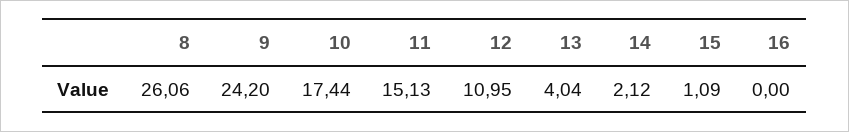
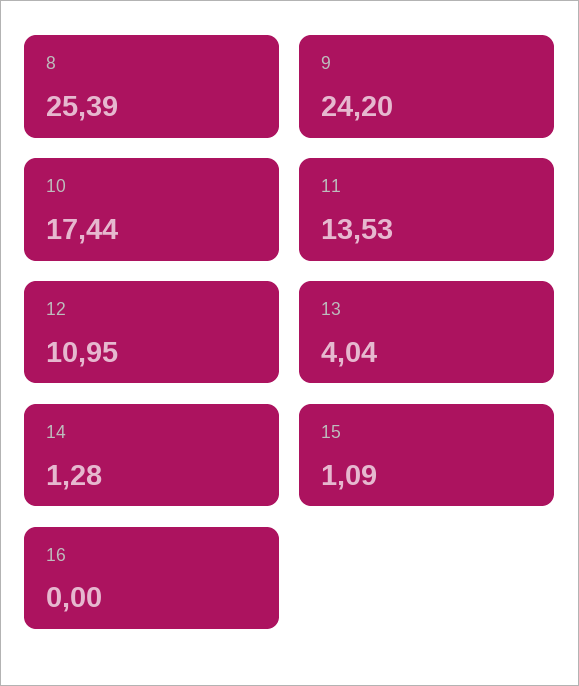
8: 26.06 -> 25.39
11: 15.13 -> 13.53
14: 2.12 -> 1.28

